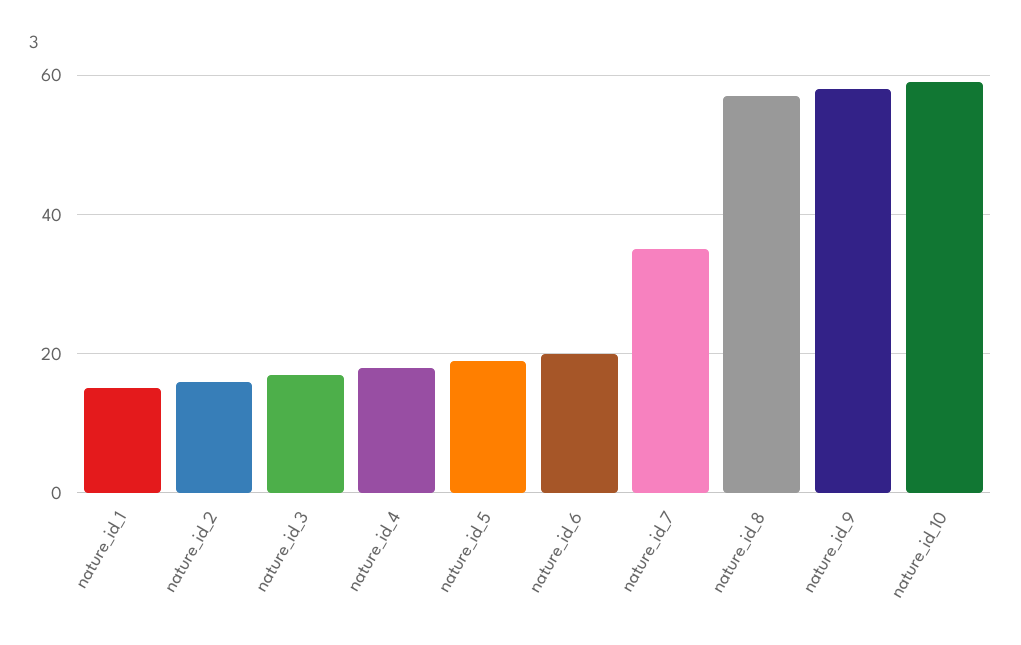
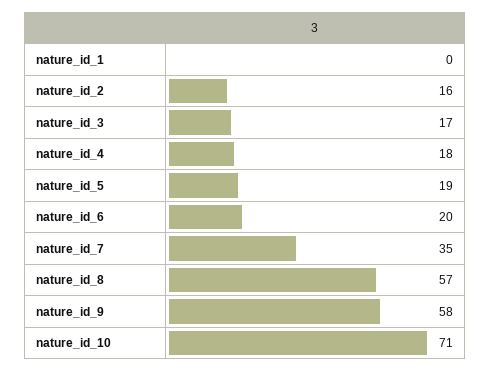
nature_id_1: 15 -> 0
nature_id_10: 60 -> 71

